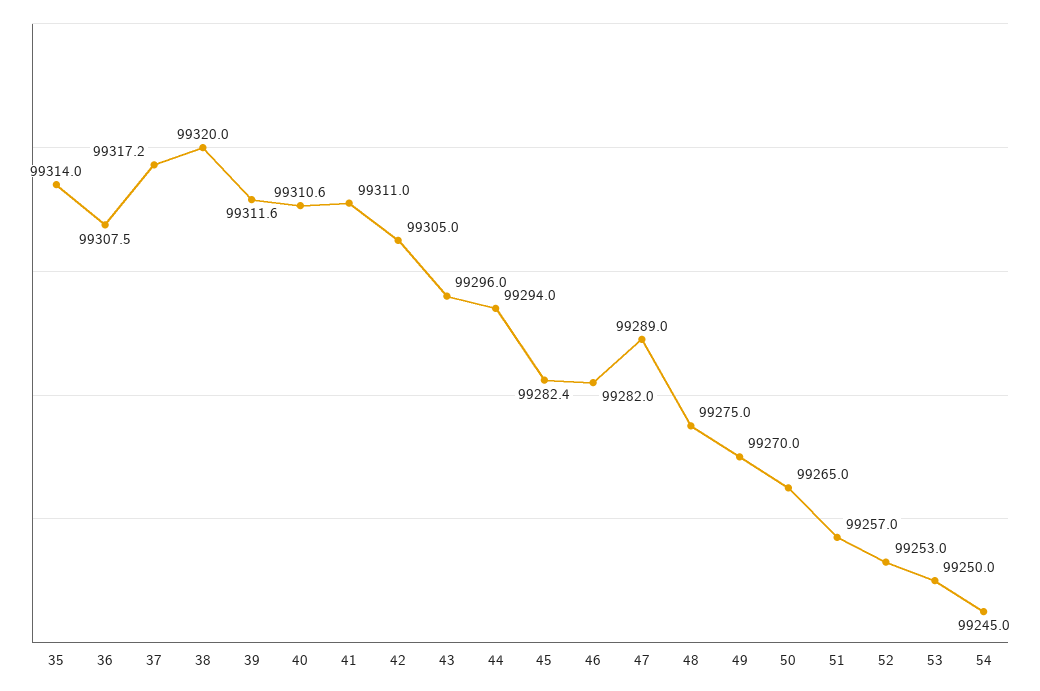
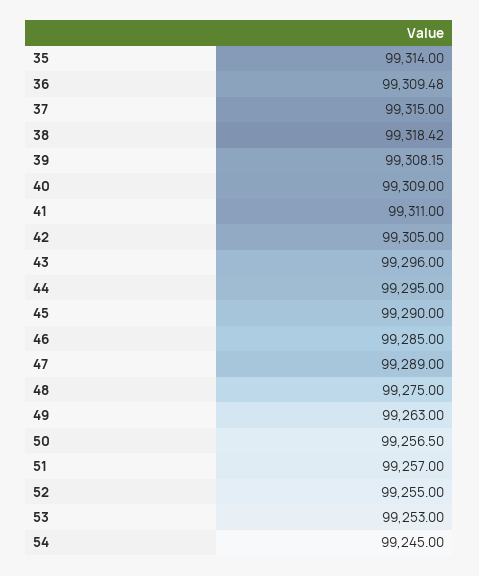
36: 99307.5 -> 99309.48
37: 99317.2 -> 99315
38: 99320 -> 99318.42
39: 99311.6 -> 99308.15
40: 99310.6 -> 99309
44: 99294 -> 99295
45: 99282.4 -> 99290
46: 99282 -> 99285
49: 99270 -> 99263
50: 99265 -> 99256.5
52: 99253 -> 99255
53: 99250 -> 99253

